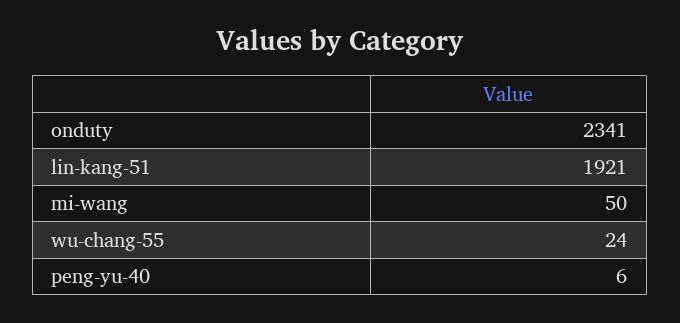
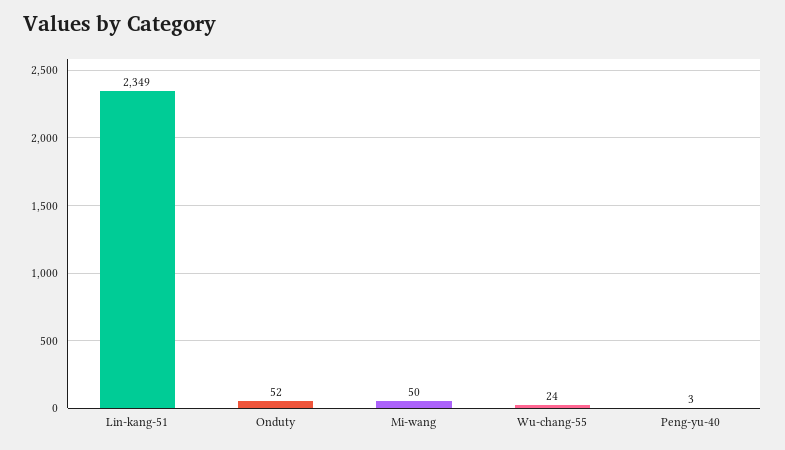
onduty: 2341 -> 52
lin-kang-51: 1921 -> 2349
peng-yu-40: 6 -> 3

